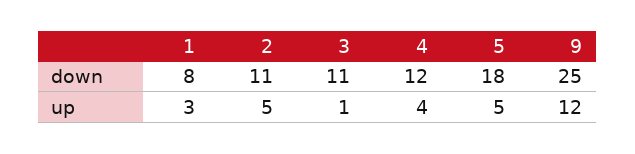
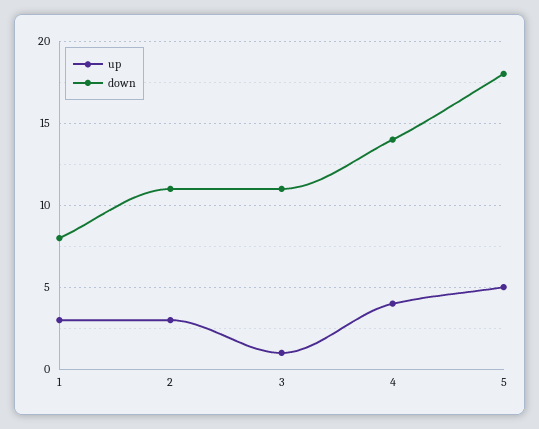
down, 4: 12 -> 14
down, 9: 25 -> none
up, 2: 5 -> 3
up, 9: 12 -> none

